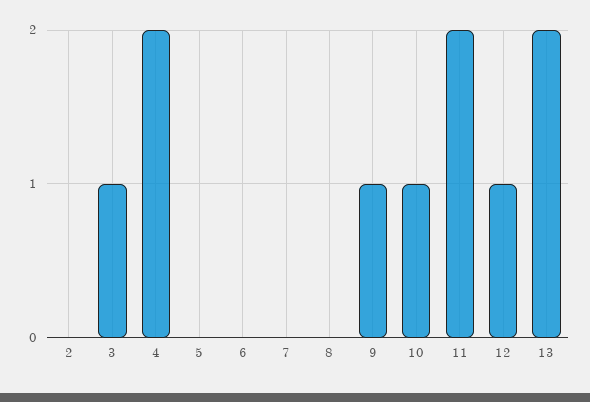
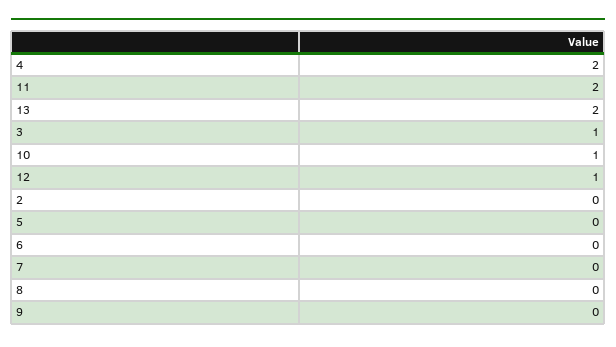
9: 1 -> 0

